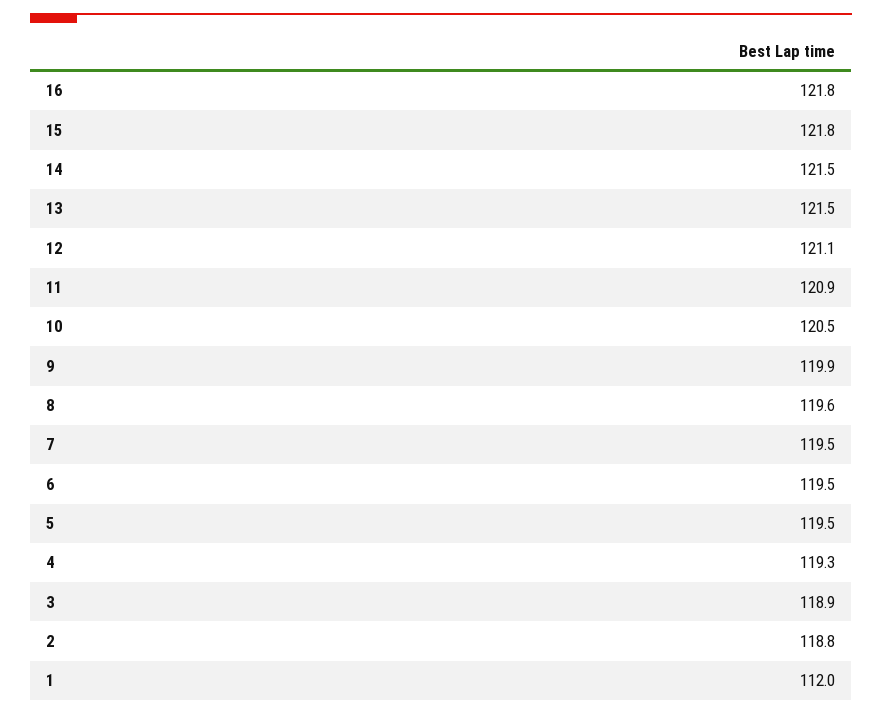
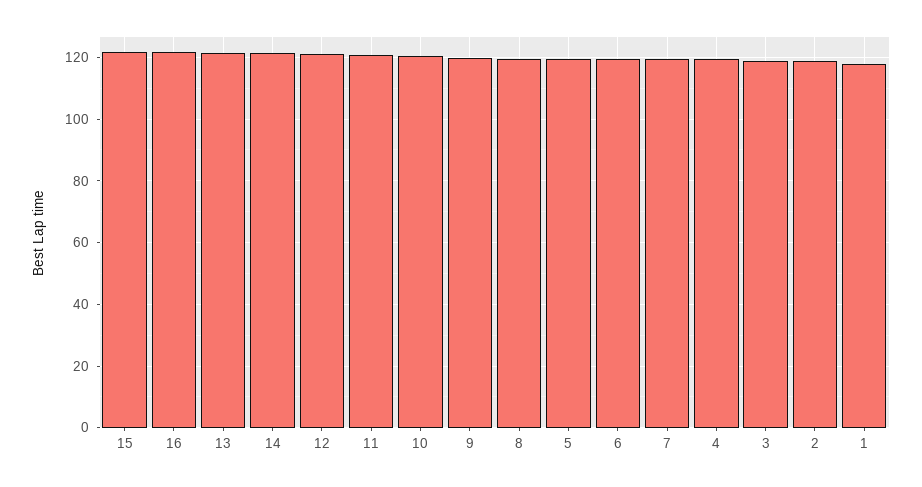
1: 112 -> 118

